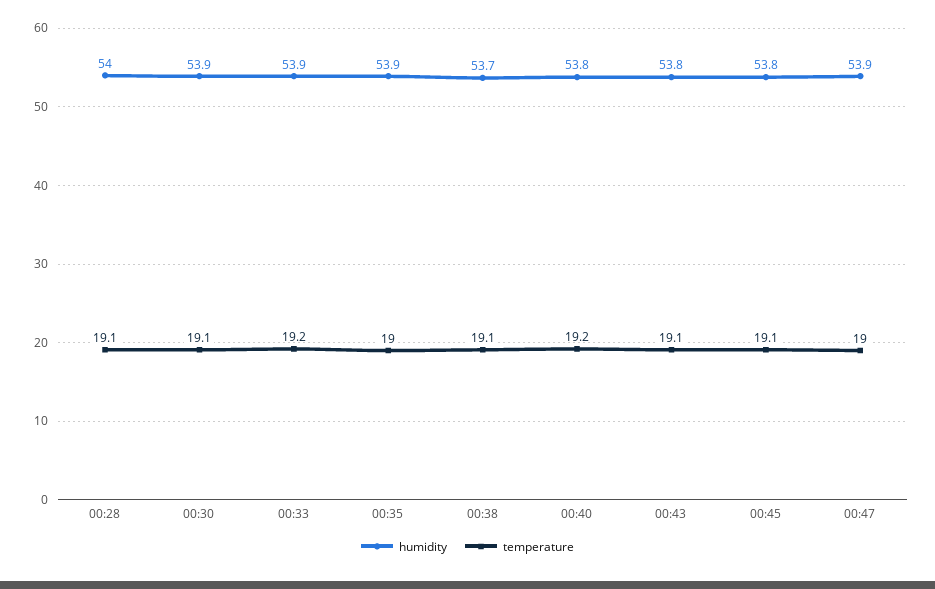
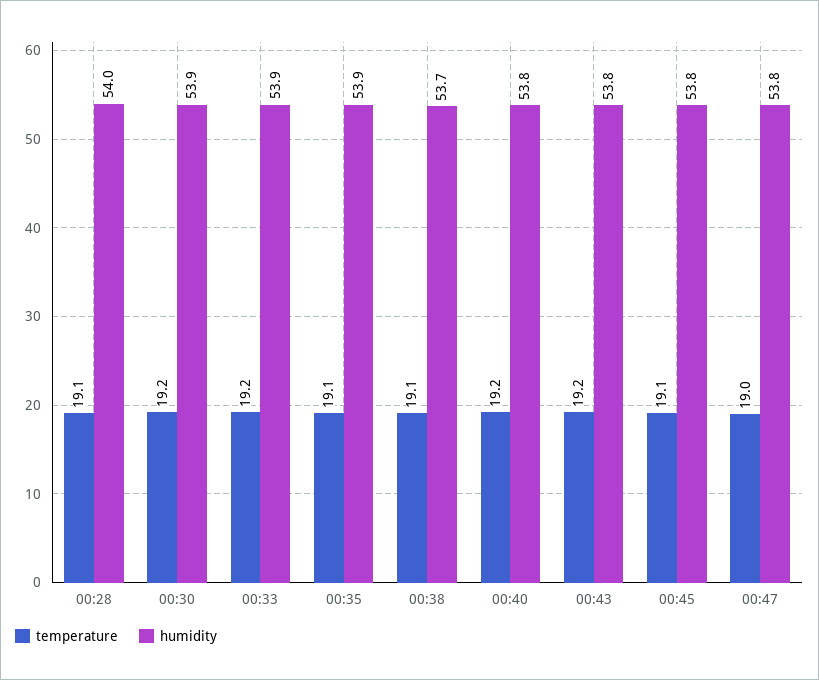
temperature, 00:30: 19.1 -> 19.2
temperature, 00:35: 19 -> 19.1
temperature, 00:43: 19.1 -> 19.2
humidity, 00:47: 53.9 -> 53.8

